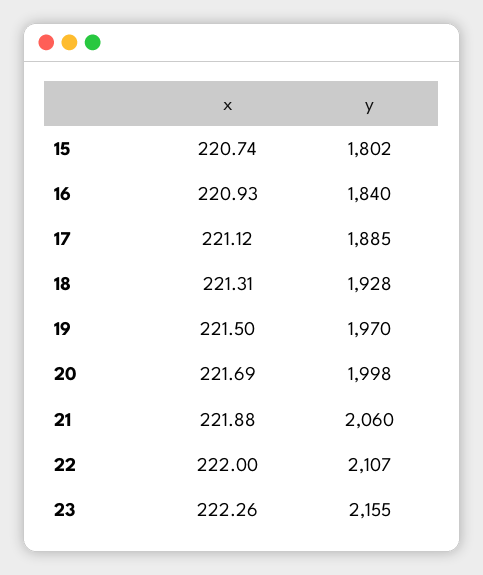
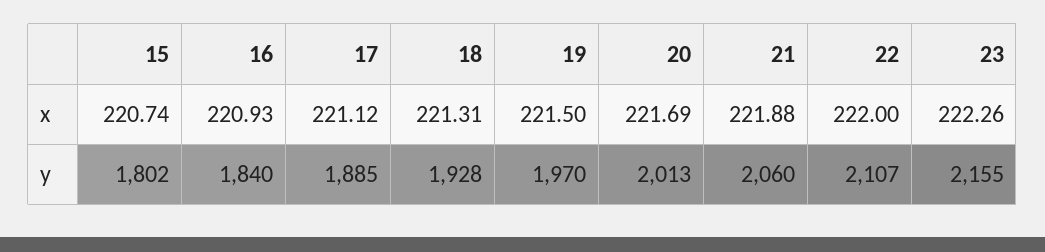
y, 20: 1998 -> 2013

